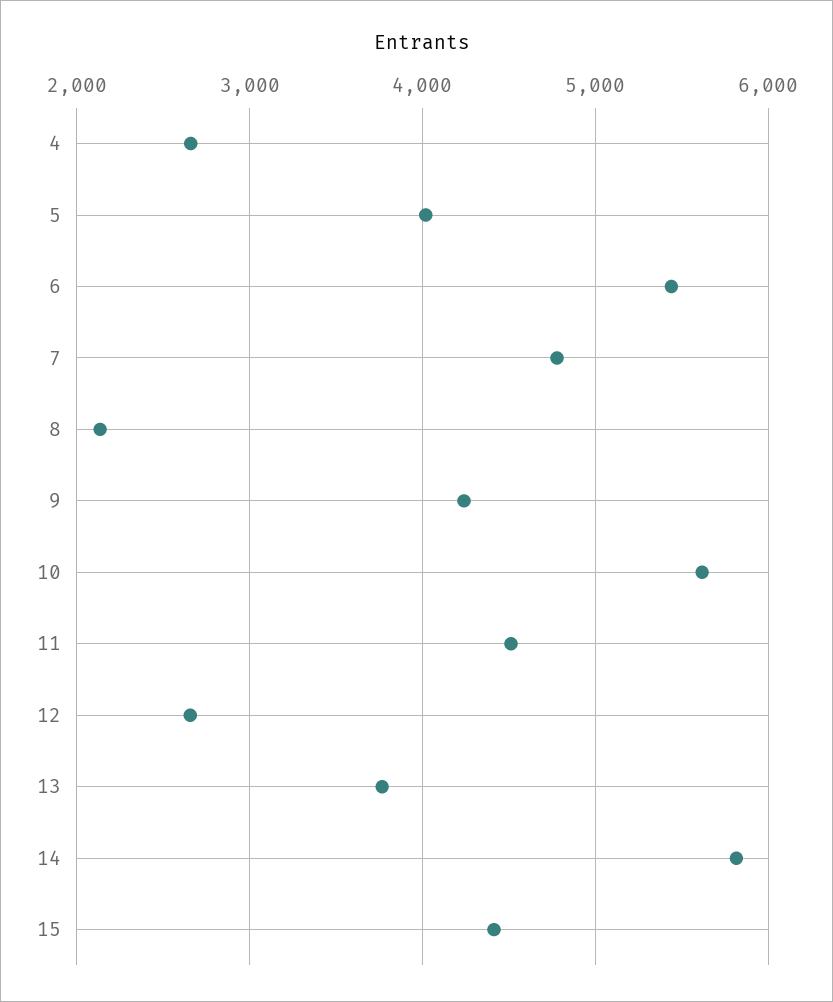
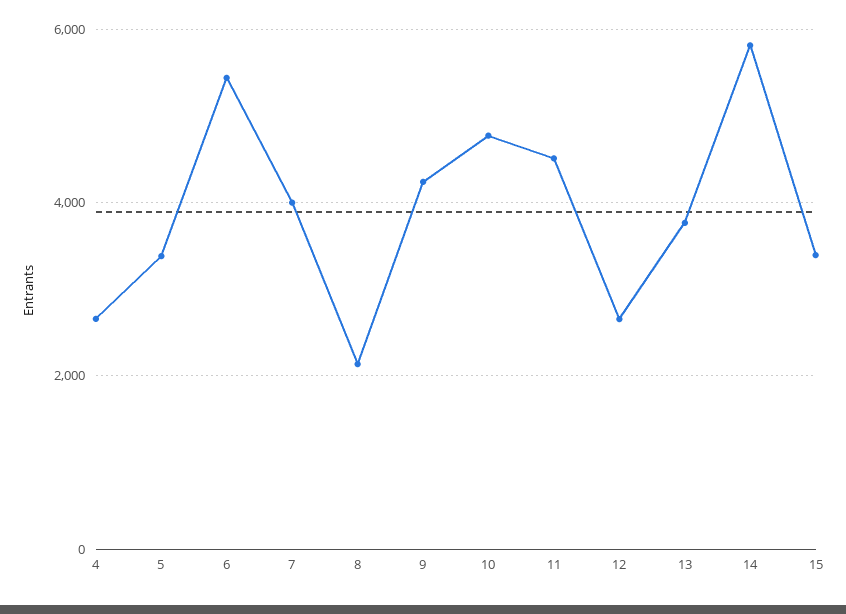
5: 4000 -> 3400
7: 4800 -> 4000
10: 5600 -> 4800
15: 4400 -> 3400

